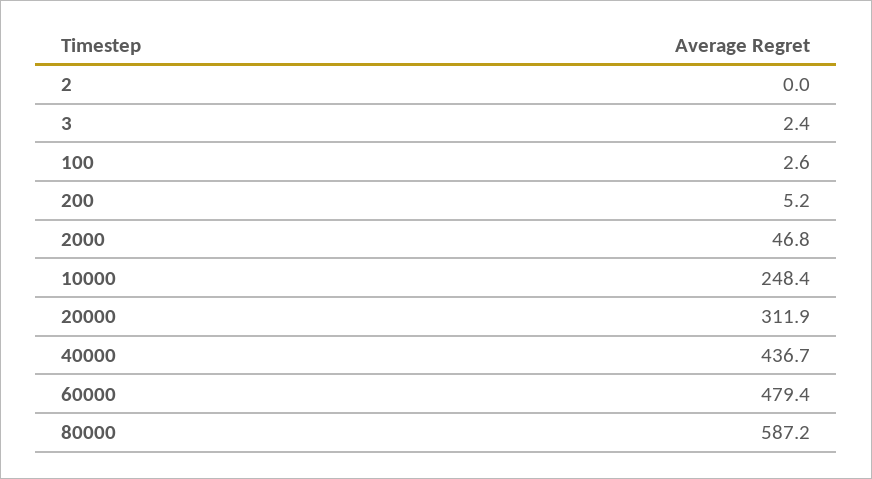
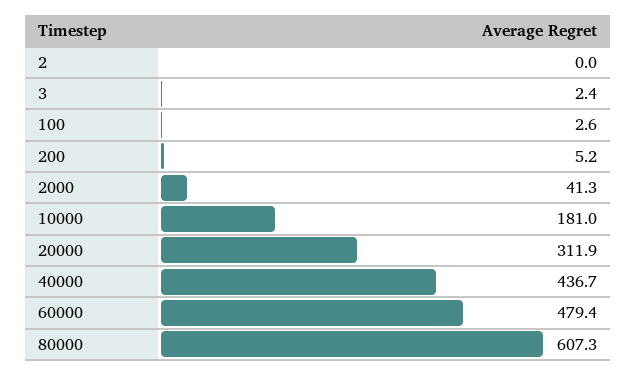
2000: 46.8 -> 41.3
10000: 248.4 -> 181
80000: 587.2 -> 607.3

